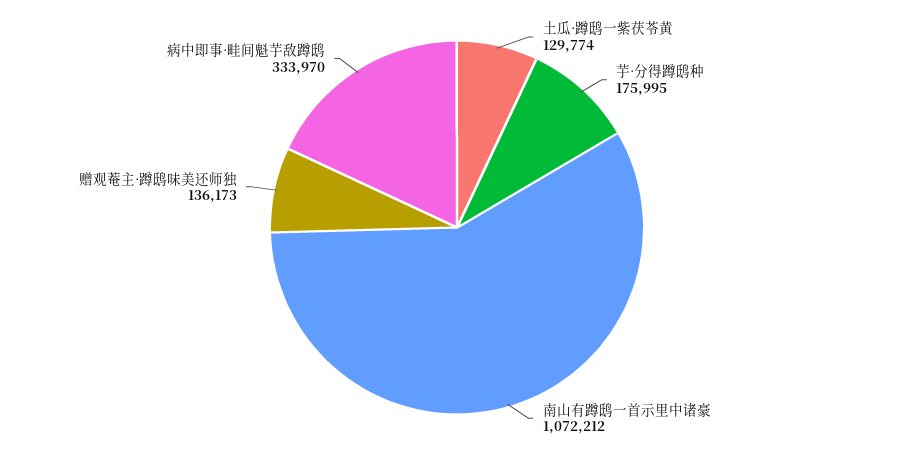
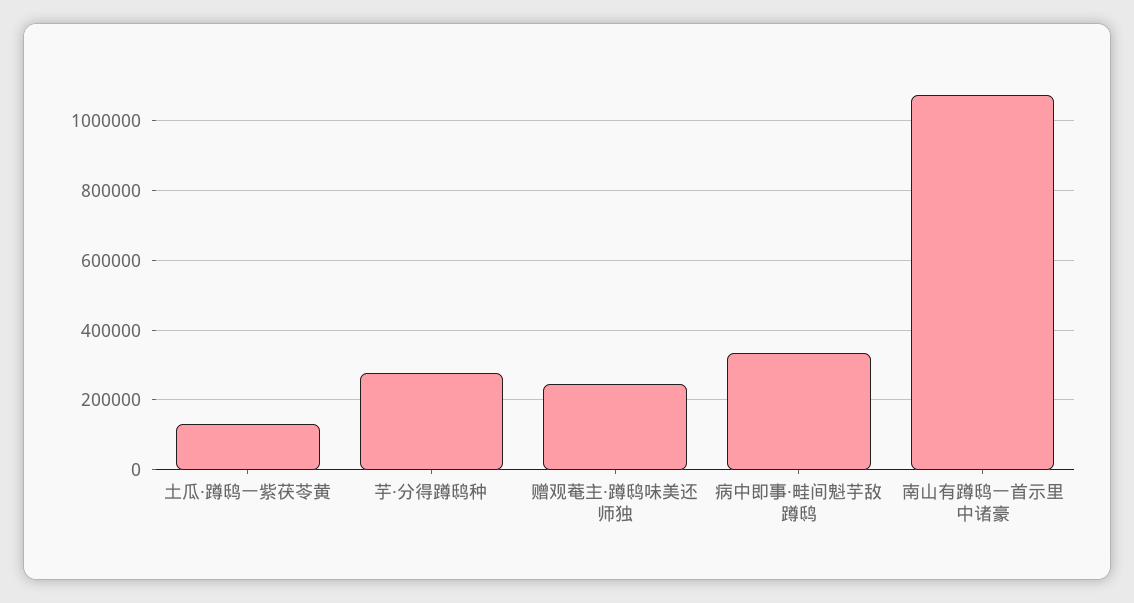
芋·分得蹲鸱种: 175995 -> 280000
赠观菴主·蹲鸱味美还师独: 136173 -> 240000

